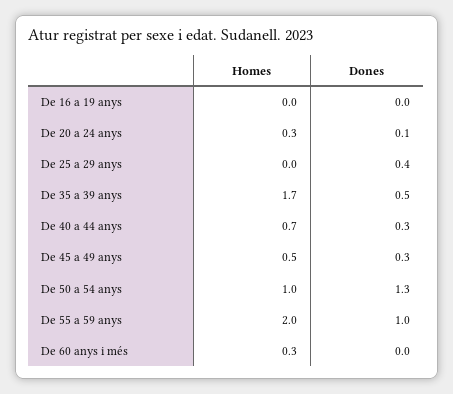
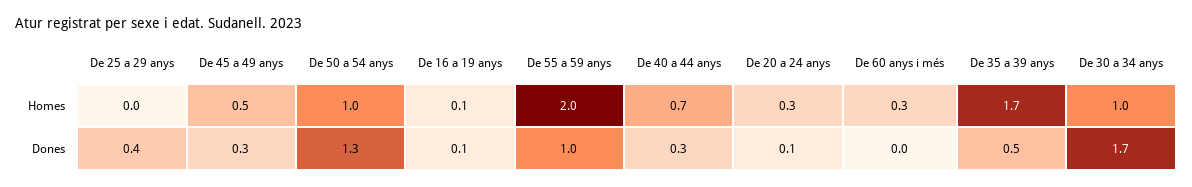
Homes, De 16 a 19 anys: 0 -> 0.1
Dones, De 16 a 19 anys: 0 -> 0.1
Homes, De 30 a 34 anys: none -> 1
Dones, De 30 a 34 anys: none -> 1.7

